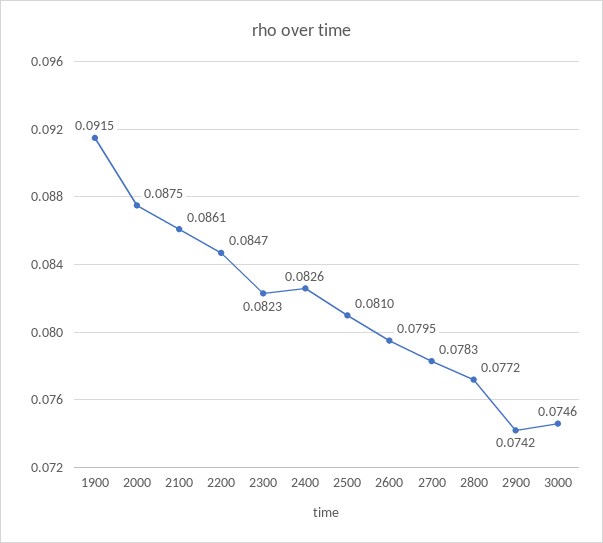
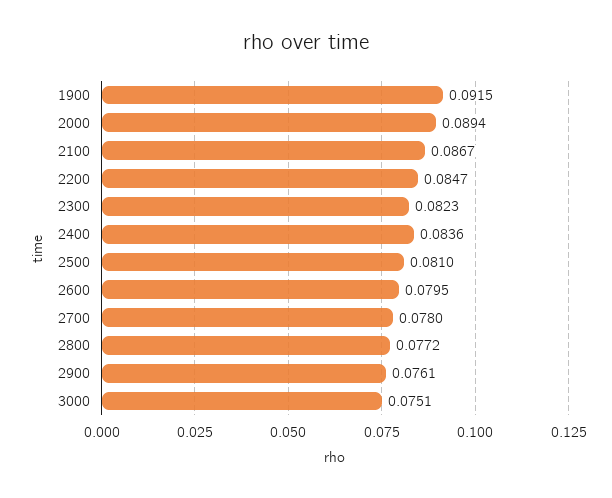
2000: 0.0875 -> 0.0894
2100: 0.0861 -> 0.0867
2400: 0.0826 -> 0.0836
2700: 0.0783 -> 0.078
2900: 0.0742 -> 0.0761
3000: 0.0746 -> 0.0751

